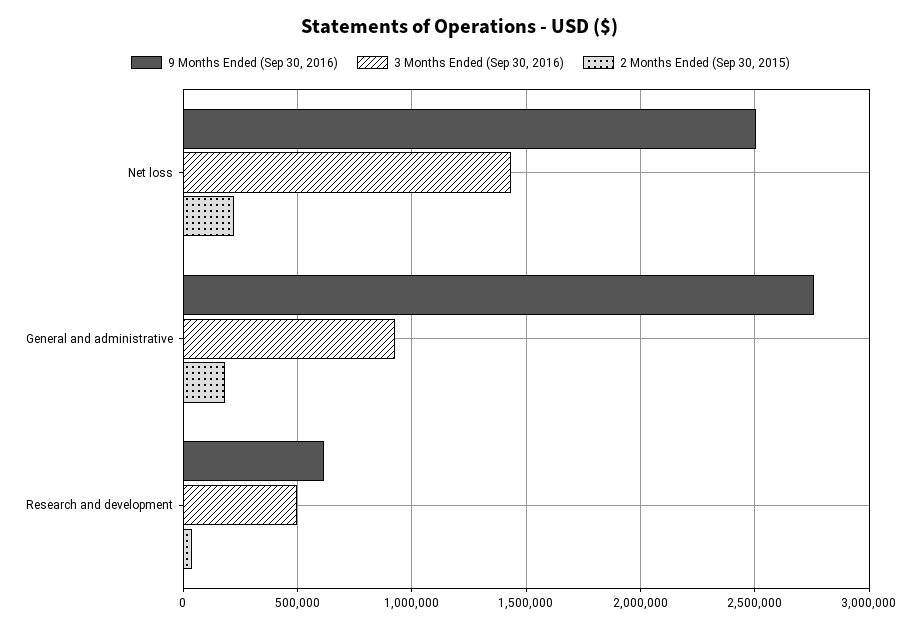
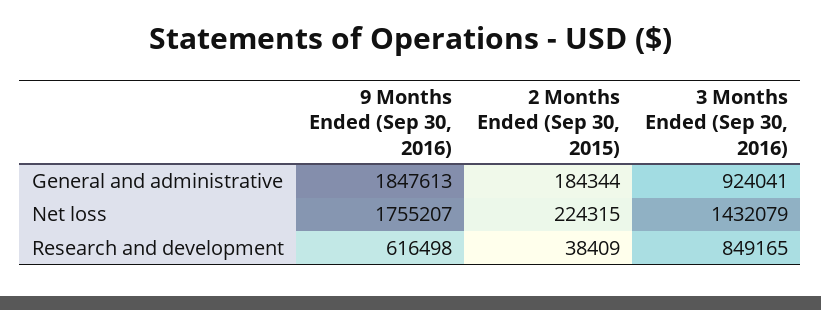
9 Months Ended (Sep 30, 2016), Net loss: 2500000 -> 1755207
9 Months Ended (Sep 30, 2016), General and administrative: 2750000 -> 1847613
3 Months Ended (Sep 30, 2016), Research and development: 500000 -> 849165

